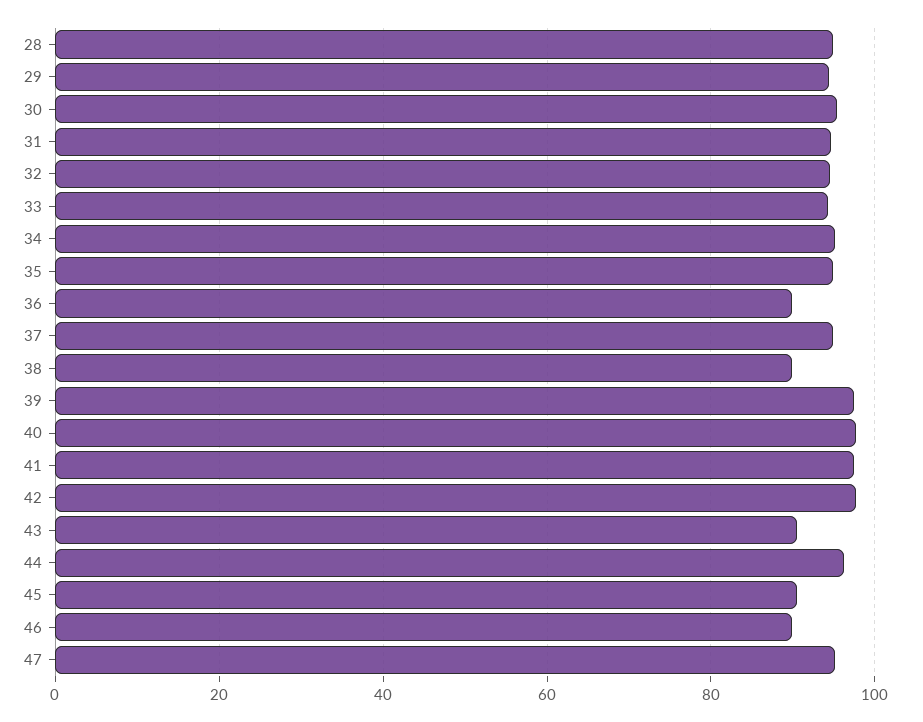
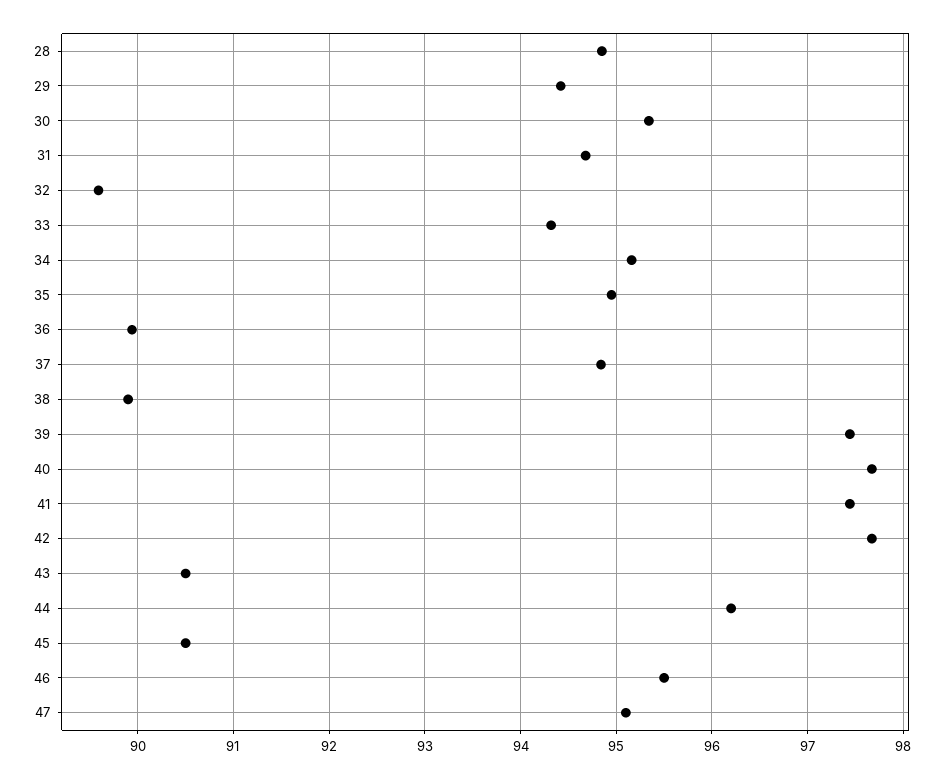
32: 94 -> 89.6
46: 90 -> 95.5

